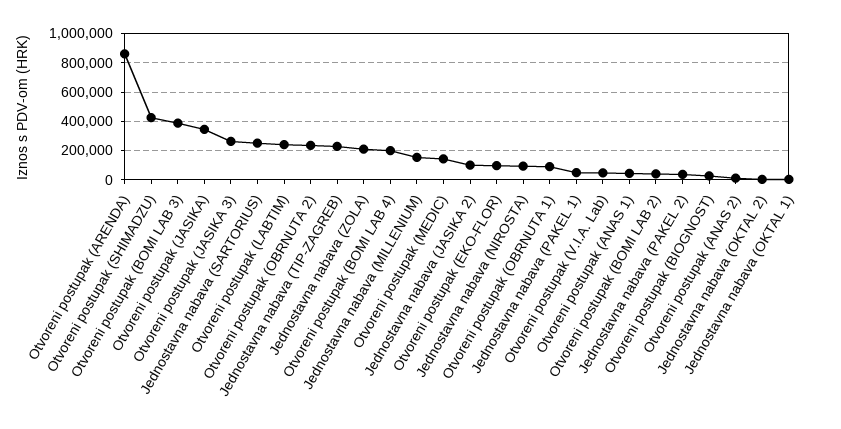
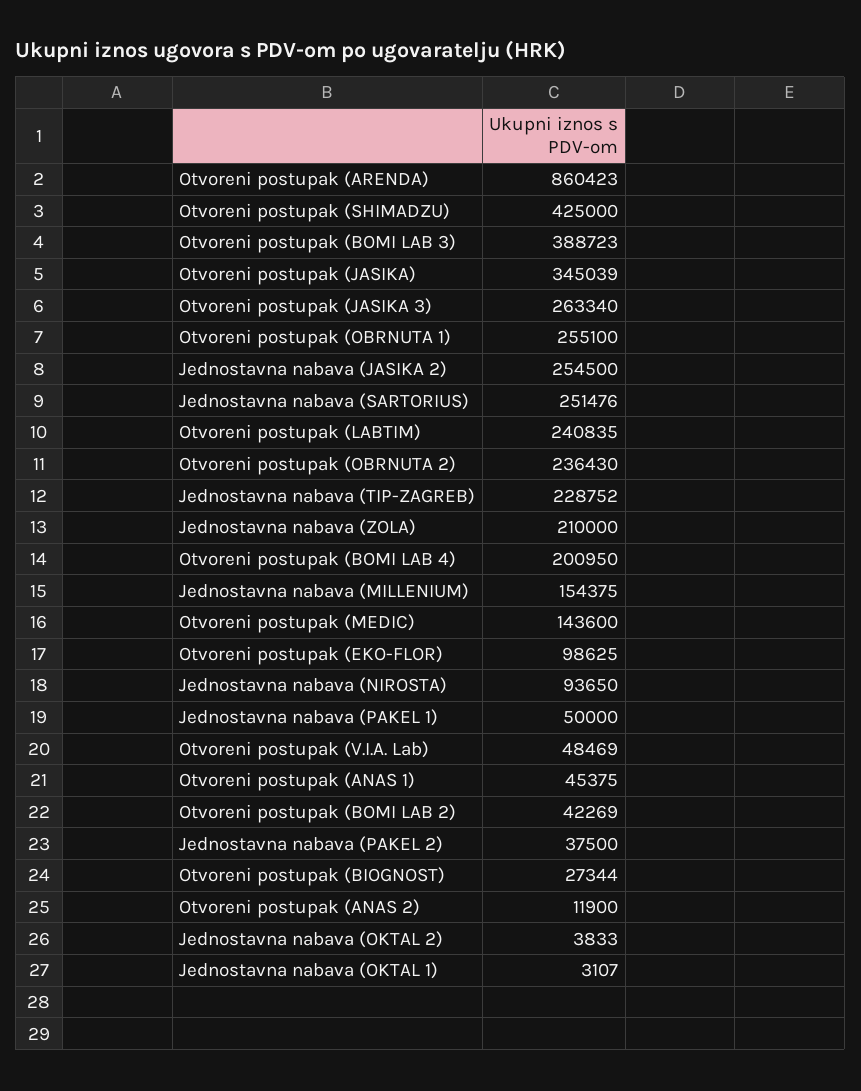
Jednostavna nabava (JASIKA 2): 100000 -> 254500
Otvoreni postupak (OBRNUTA 1): 100000 -> 255100

